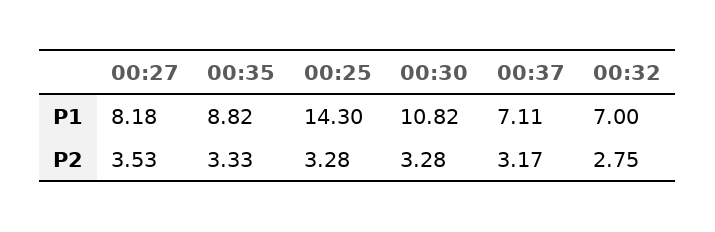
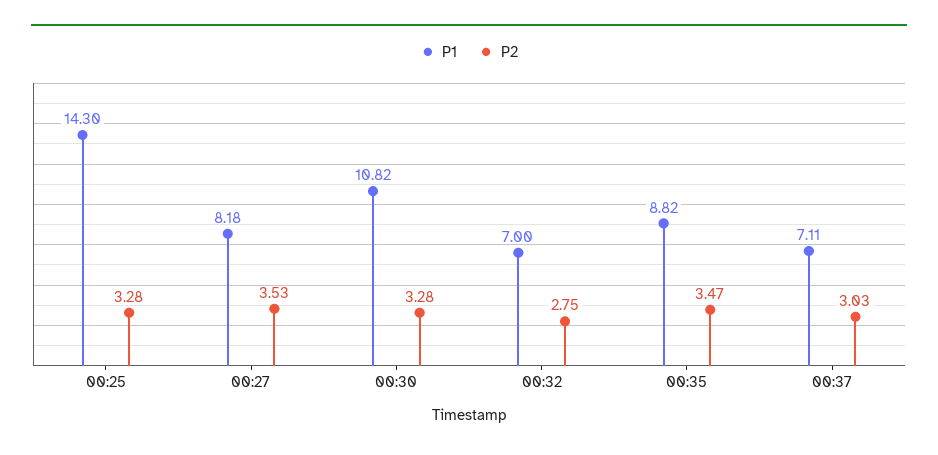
P2, 00:35: 3.33 -> 3.47
P2, 00:37: 3.17 -> 3.03

